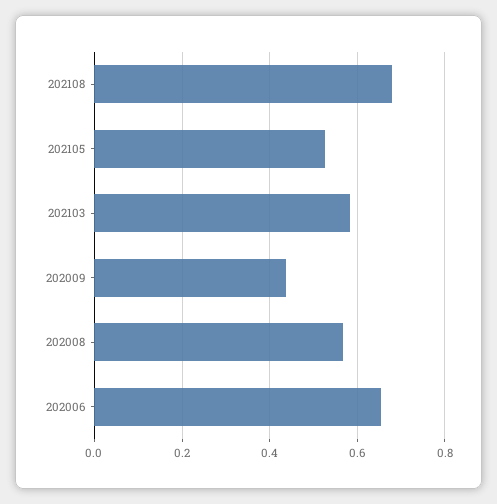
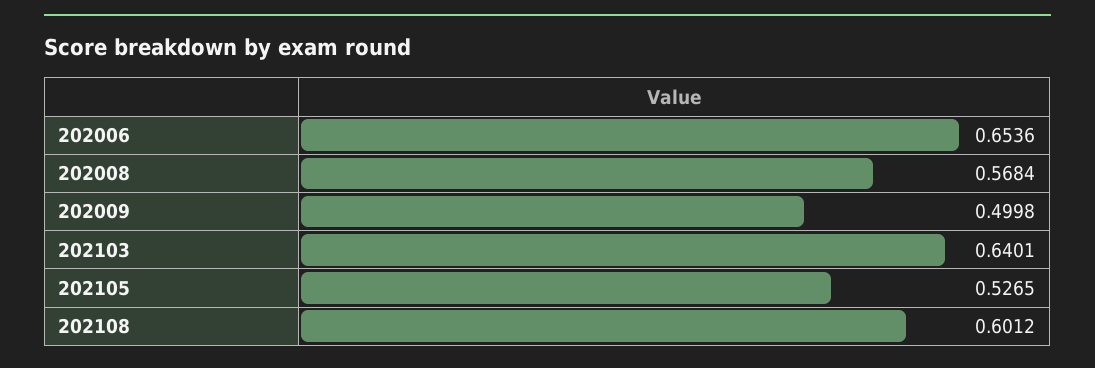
202108: 0.68 -> 0.6012
202103: 0.58 -> 0.6401
202009: 0.44 -> 0.4998

